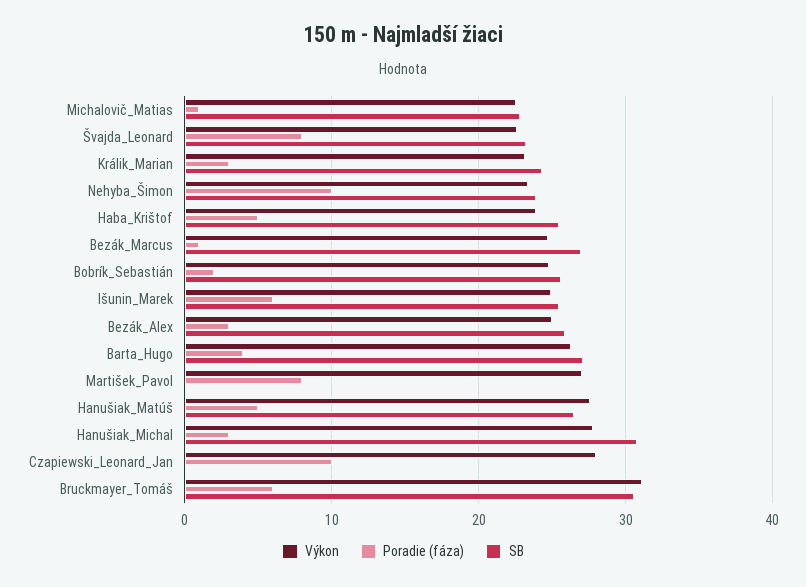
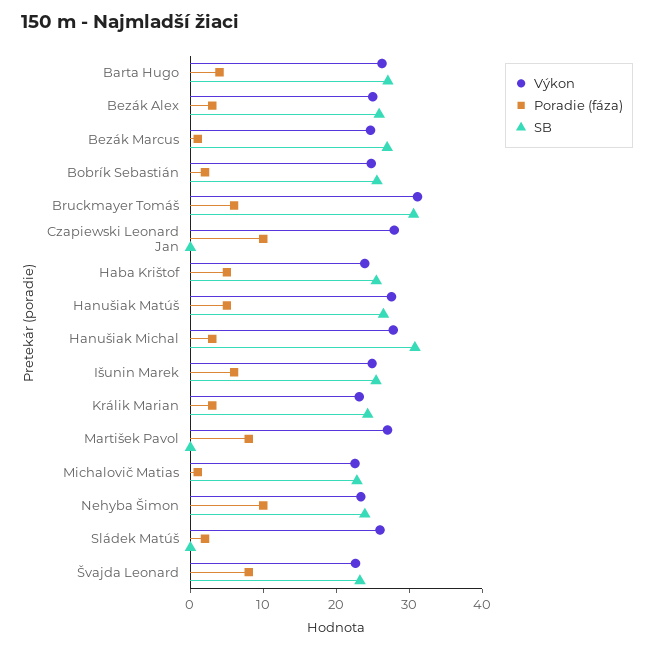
Výkon, Sládek Matúš: none -> 26
Poradie (fáza), Sládek Matúš: none -> 2
SB, Sládek Matúš: none -> 0

